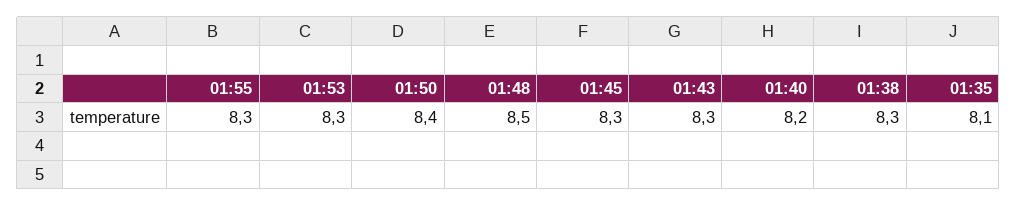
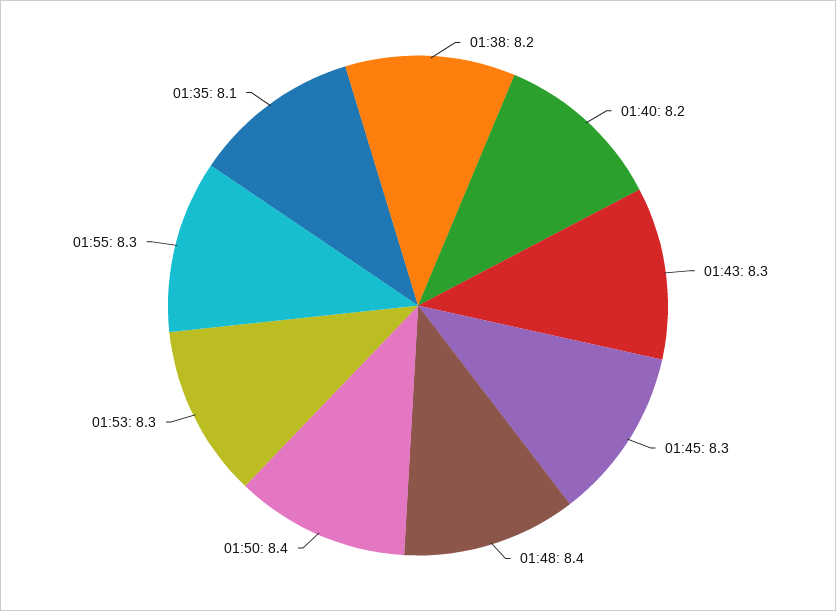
01:48: 8.5 -> 8.4
01:38: 8.3 -> 8.2

